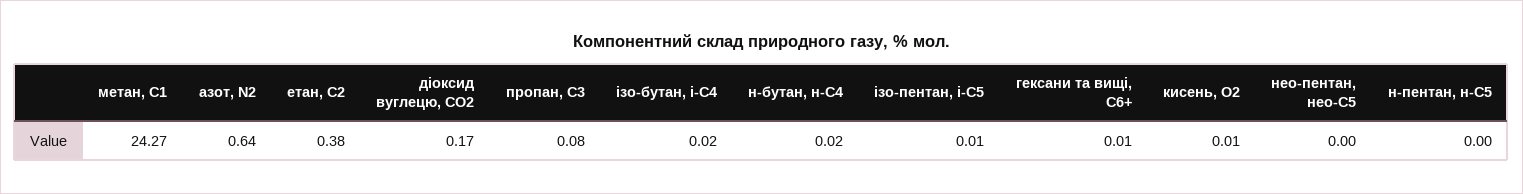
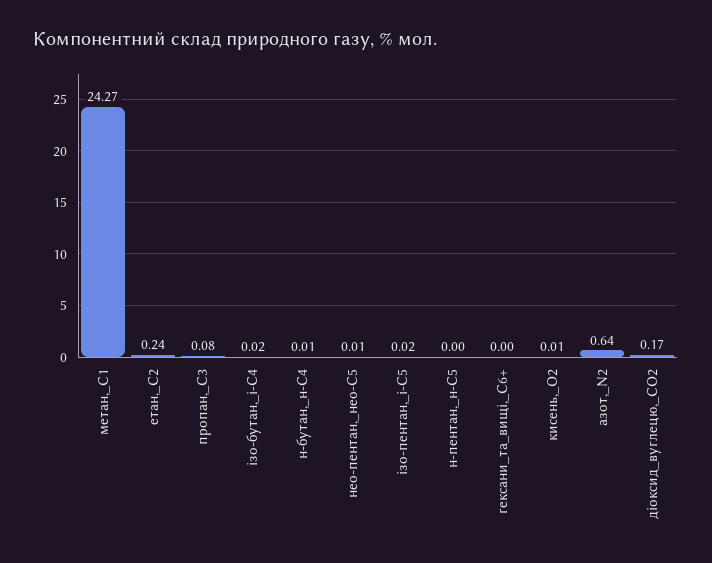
етан, С2: 0.38 -> 0.24
н-бутан, н-С4: 0.02 -> 0.01
ізо-пентан, і-С5: 0.01 -> 0.02
гексани та вищі, С6+: 0.01 -> 0
нео-пентан, нео-С5: 0 -> 0.01

